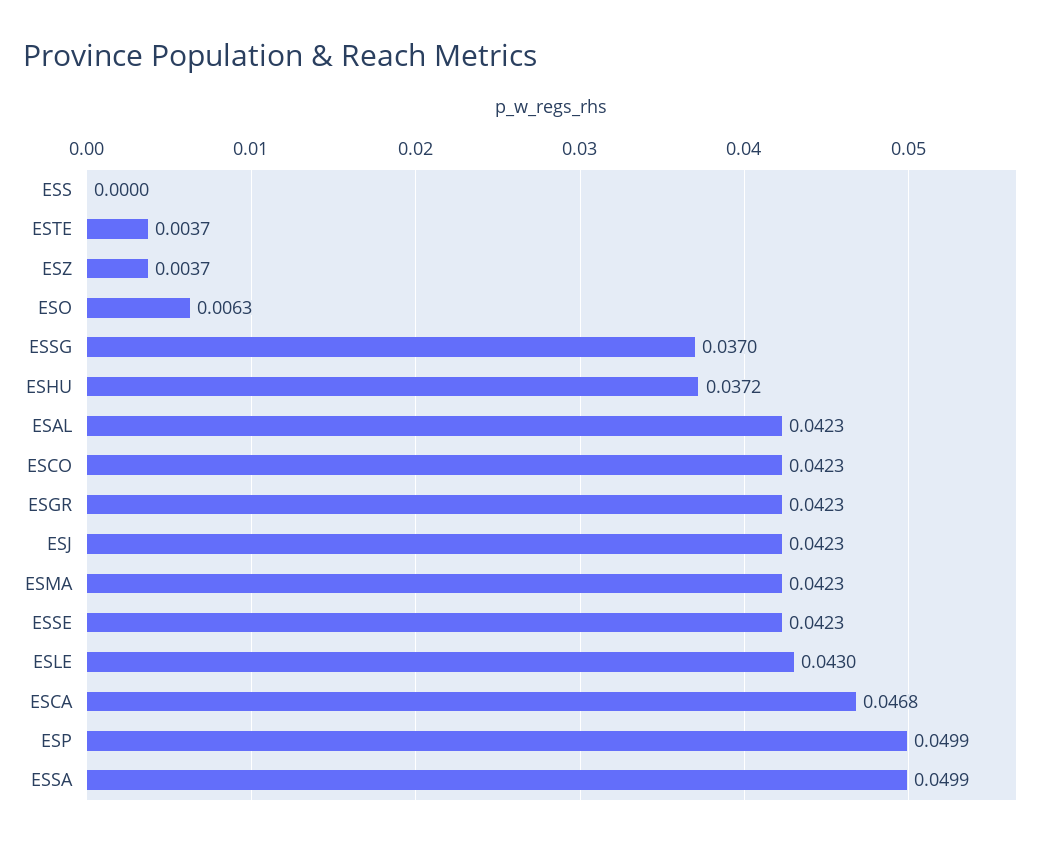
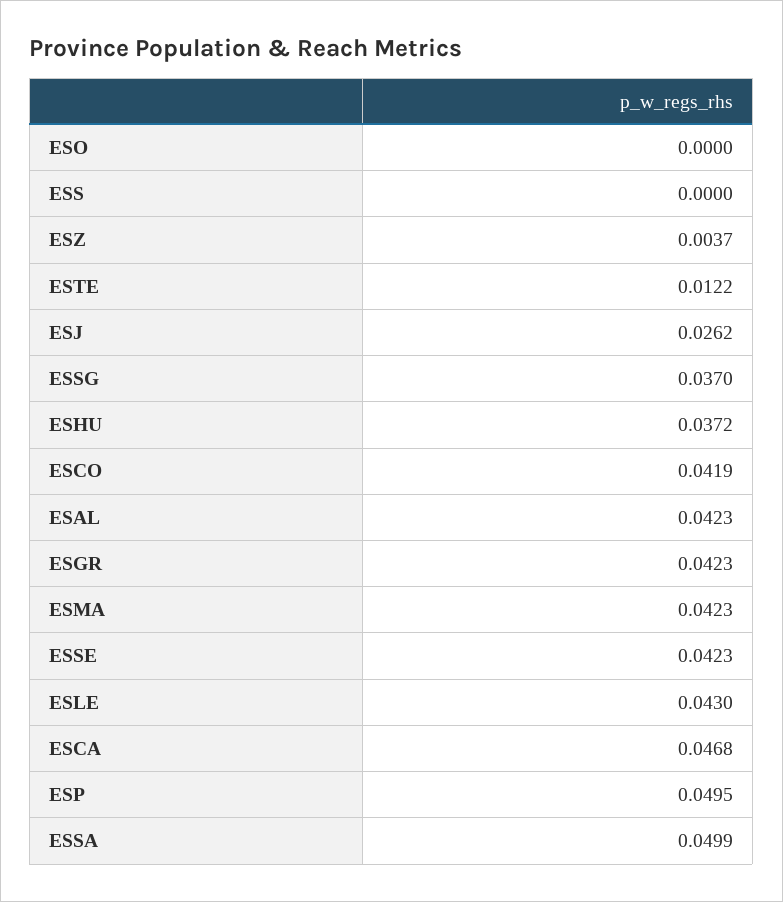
ESTE: 0.0037 -> 0.0122
ESO: 0.0063 -> 0
ESCO: 0.0423 -> 0.0419
ESJ: 0.0423 -> 0.0262
ESP: 0.0499 -> 0.0495

